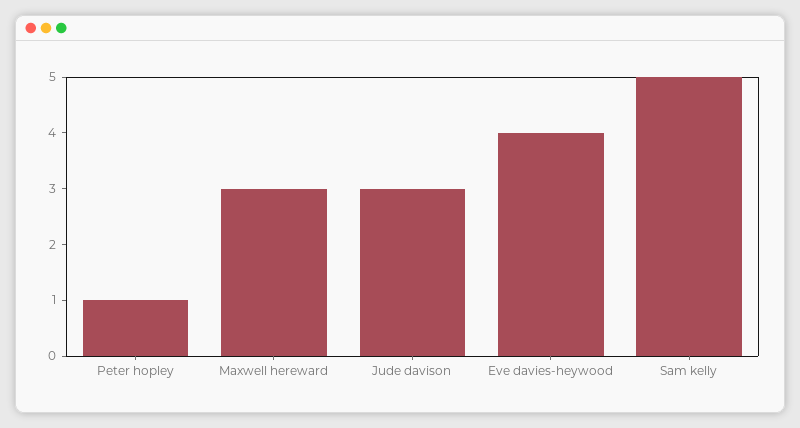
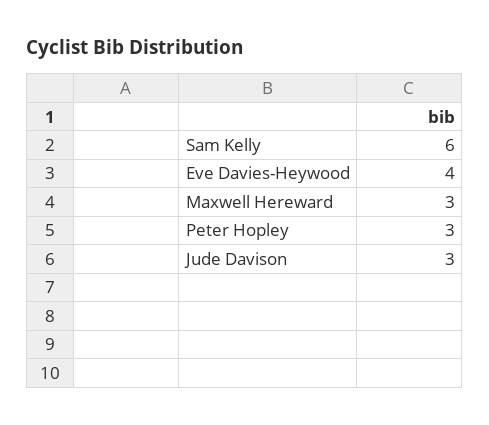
Peter hopley: 1 -> 3
Sam kelly: 5 -> 6

